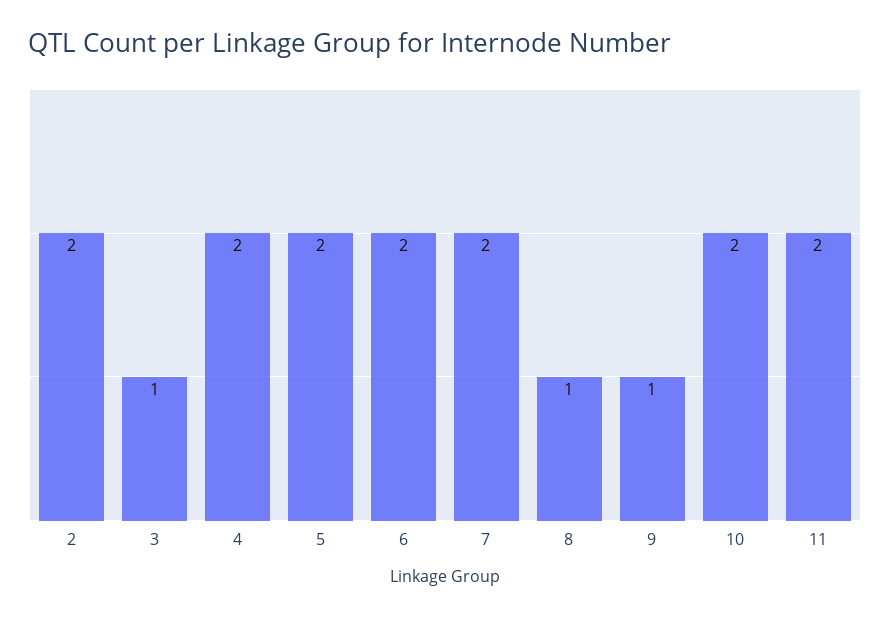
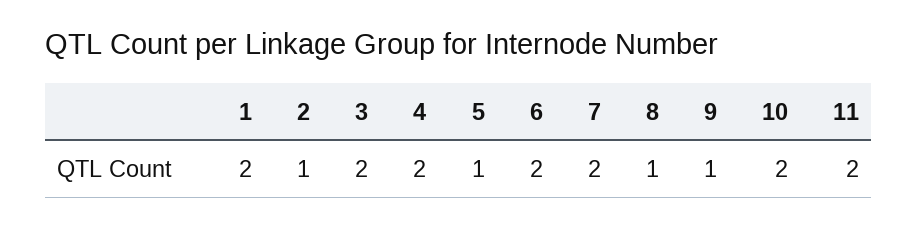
2: 2 -> 1
3: 1 -> 2
5: 2 -> 1
1: none -> 2

